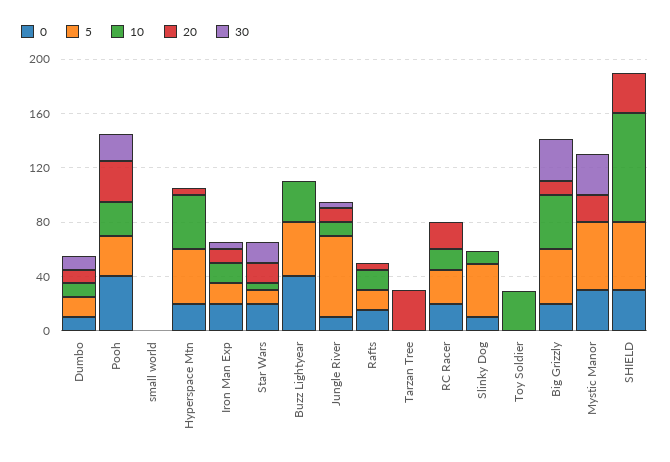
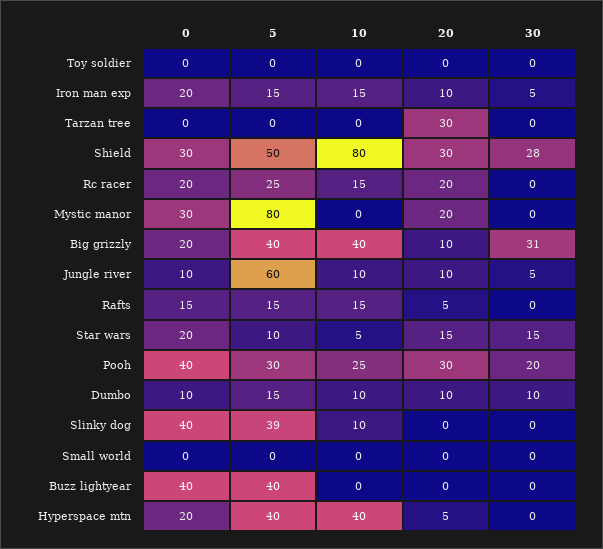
10, Buzz Lightyear: 30 -> 0
0, Slinky Dog: 10 -> 40
10, Toy Soldier: 30 -> 0
5, Mystic Manor: 50 -> 80
30, Mystic Manor: 30 -> 0
30, SHIELD: 0 -> 28

